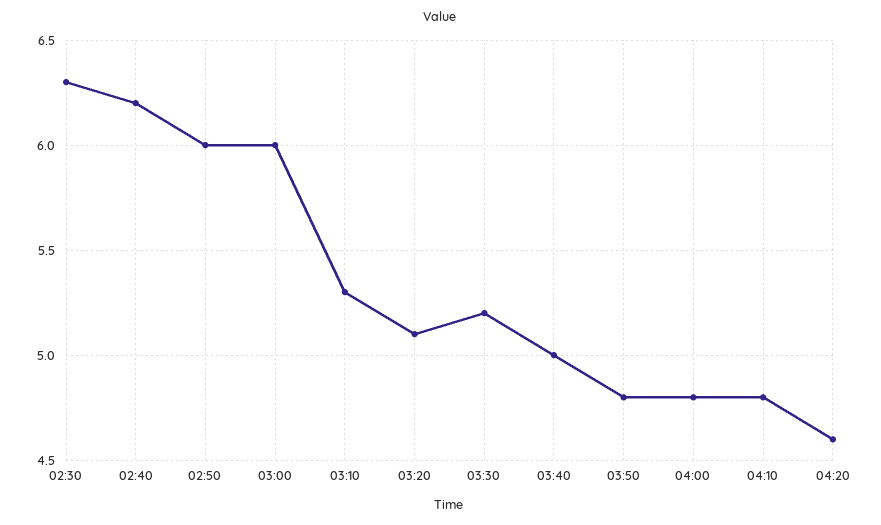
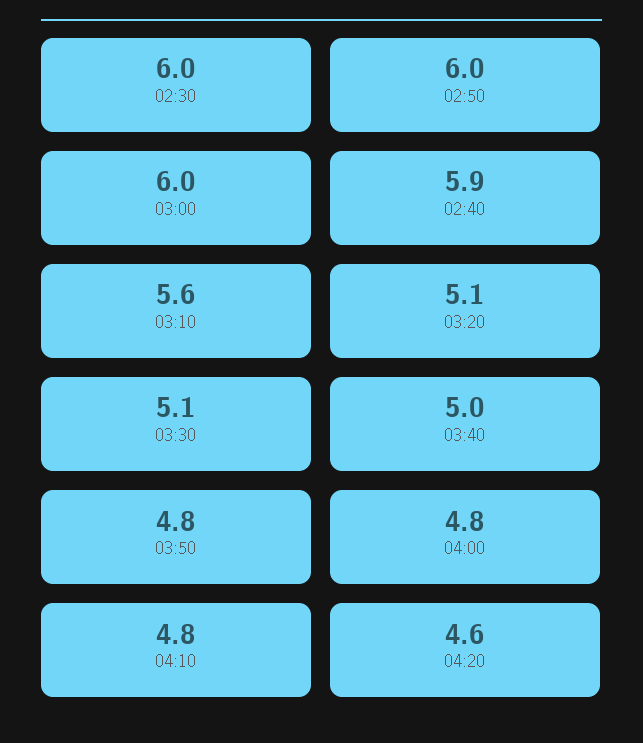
02:30: 6.3 -> 6
02:40: 6.2 -> 5.9
03:10: 5.3 -> 5.6
03:30: 5.2 -> 5.1

